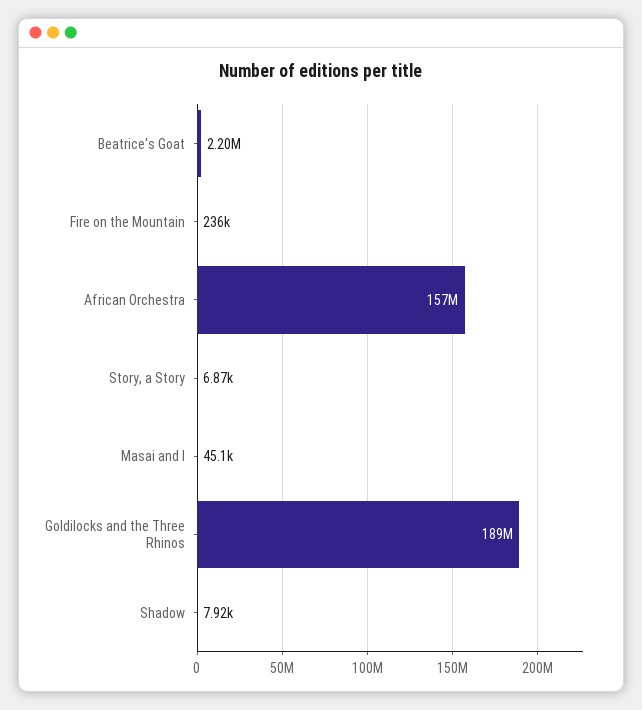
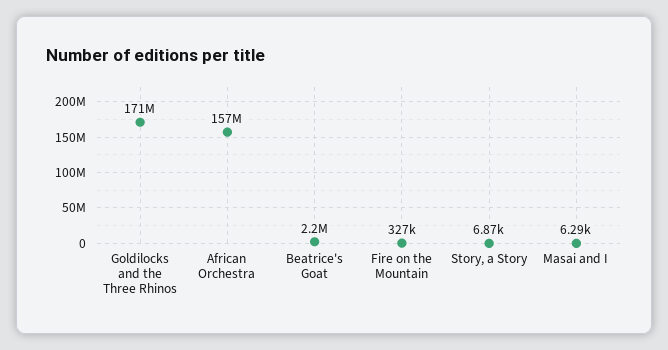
Fire on the Mountain: 236000 -> 327000
Masai and I: 45100 -> 6290
Goldilocks and the Three Rhinos: 189000000 -> 171000000
Shadow: 7920 -> none

